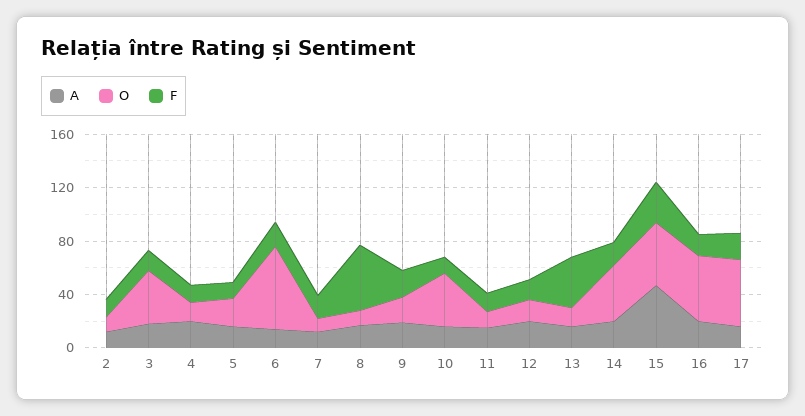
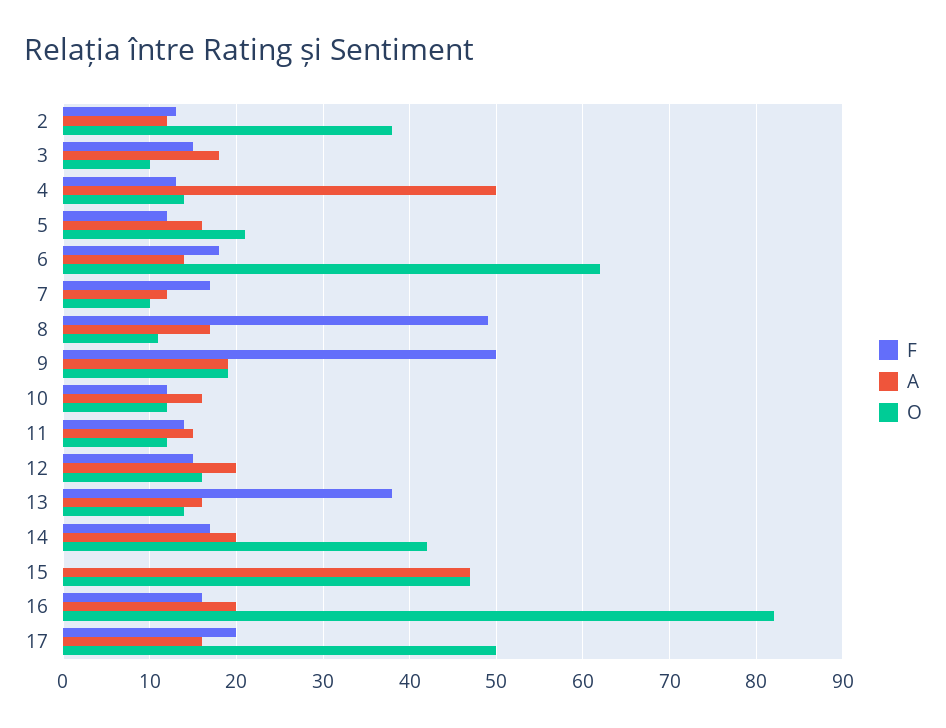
O, 2: 10 -> 38
O, 3: 40 -> 10
A, 4: 20 -> 50
F, 9: 20 -> 50
O, 10: 40 -> 12
F, 15: 30 -> 0
O, 16: 50 -> 82

